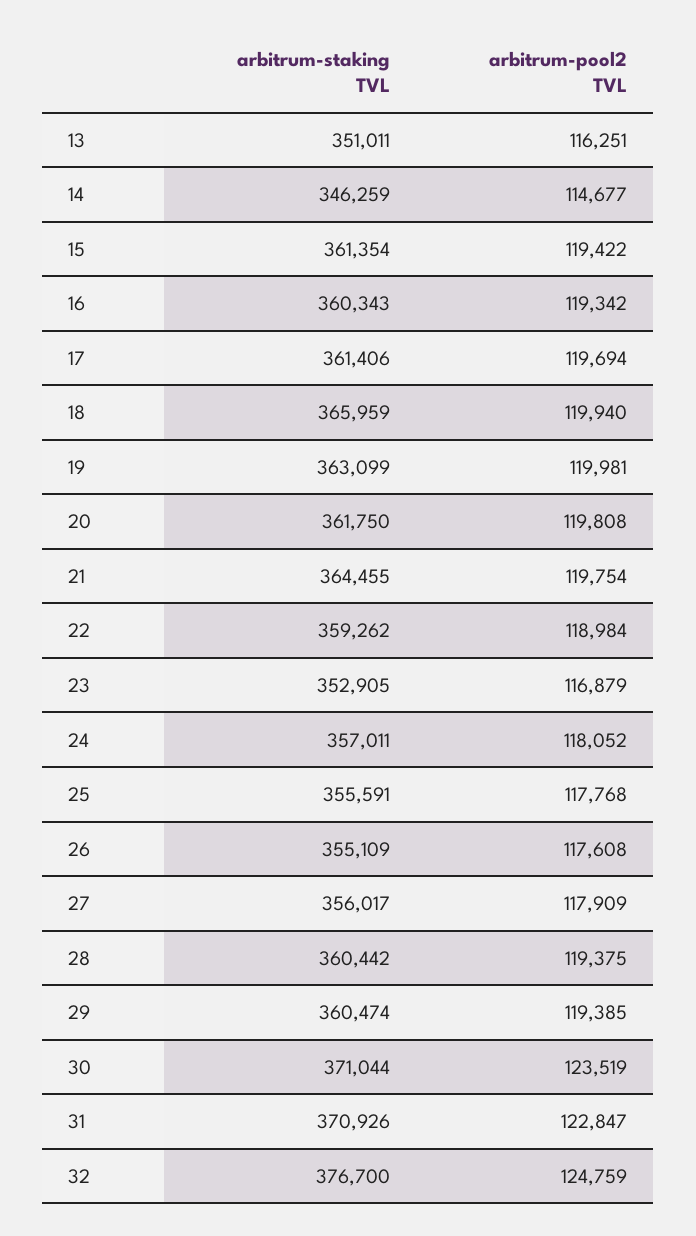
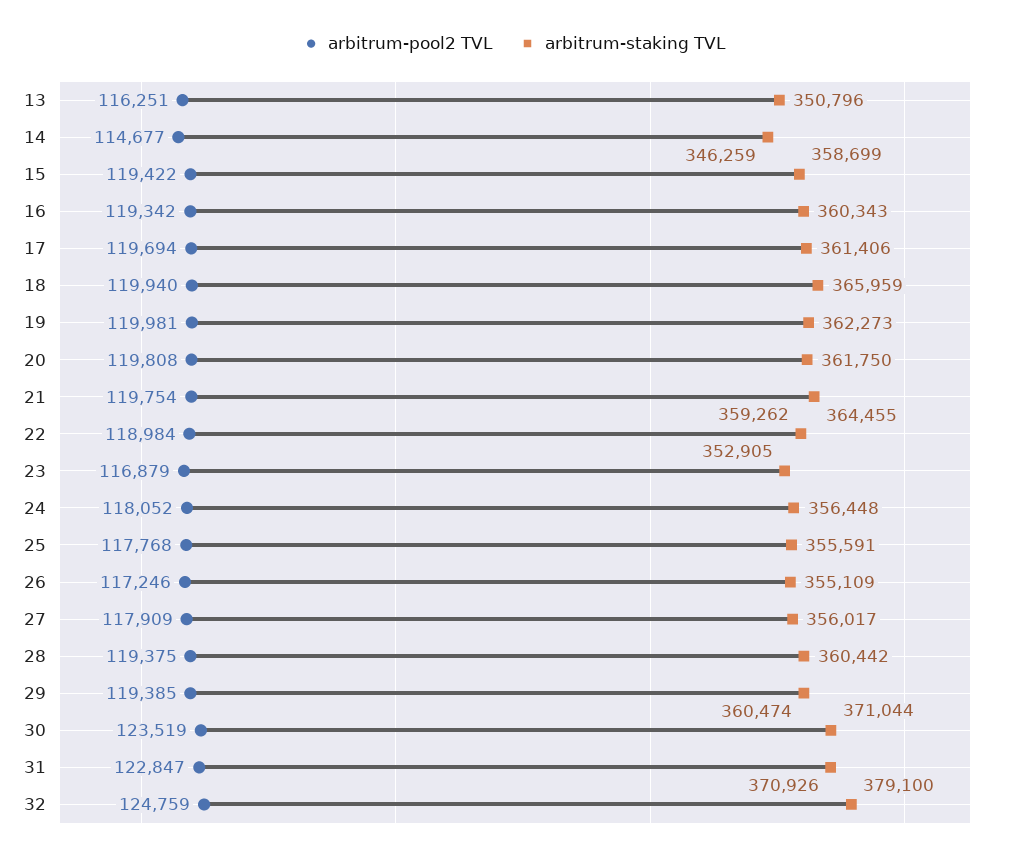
arbitrum-staking TVL, 13: 351011 -> 350796
arbitrum-staking TVL, 15: 361354 -> 358699
arbitrum-staking TVL, 19: 363099 -> 362273
arbitrum-staking TVL, 24: 357011 -> 356448
arbitrum-pool2 TVL, 26: 117608 -> 117246
arbitrum-staking TVL, 32: 376700 -> 379100

